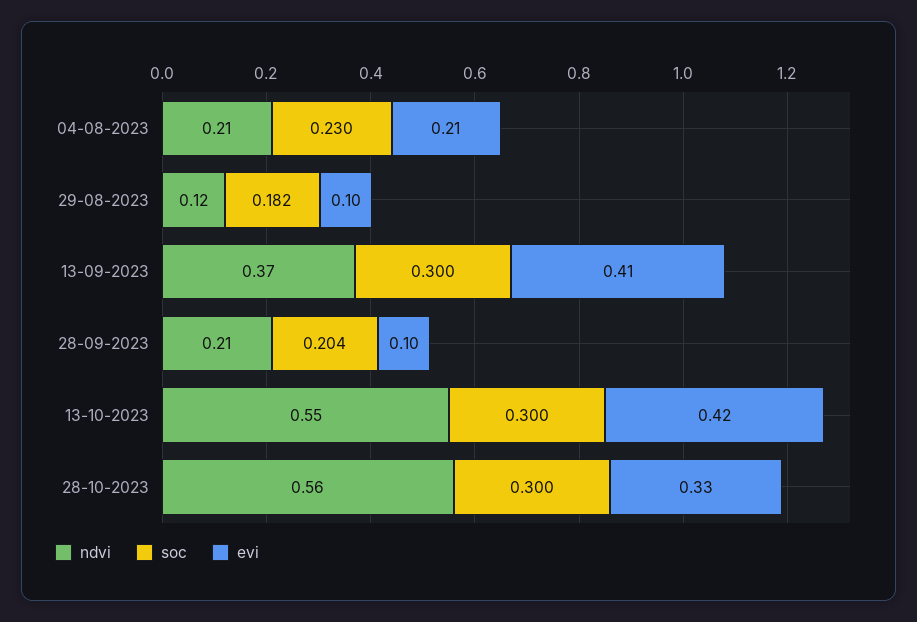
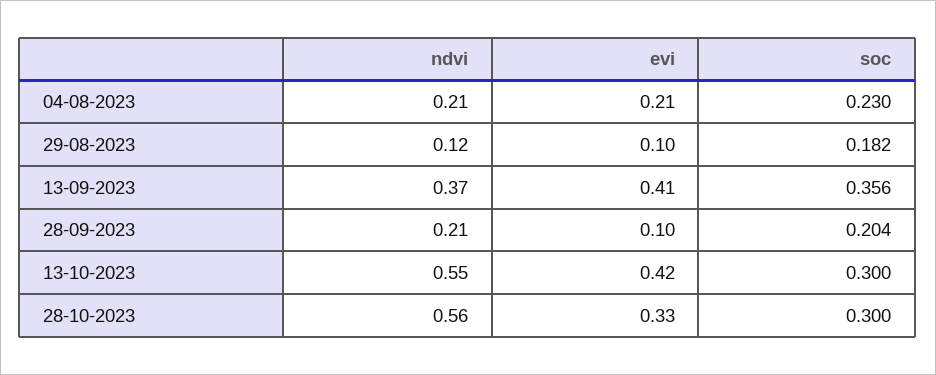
soc, 13-09-2023: 0.3 -> 0.356

